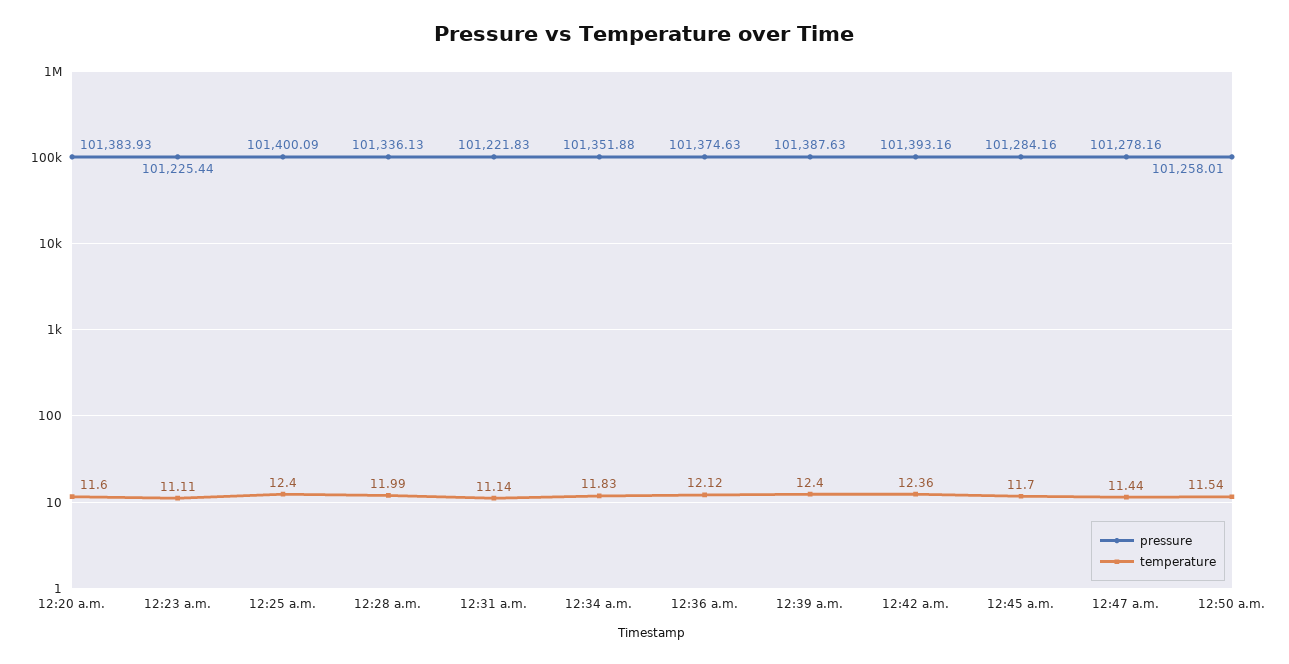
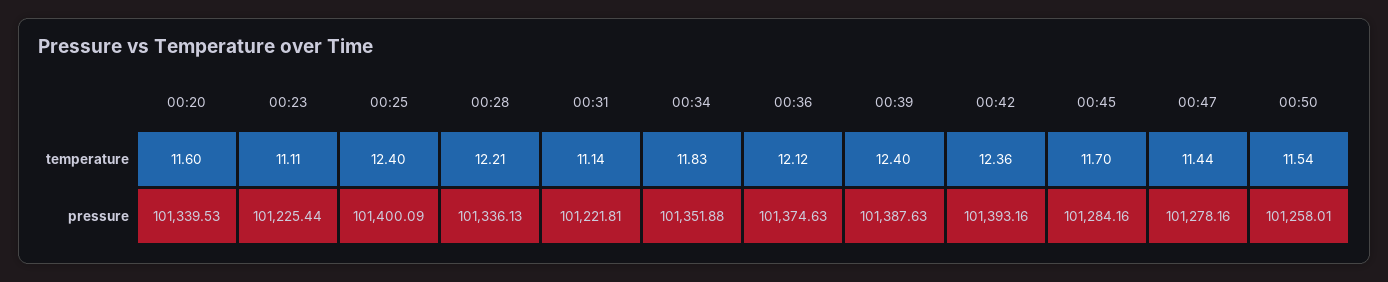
pressure, 12:20 a.m.: 101383.93 -> 101339.53
temperature, 12:28 a.m.: 11.99 -> 12.21
pressure, 12:31 a.m.: 101221.83 -> 101221.81

